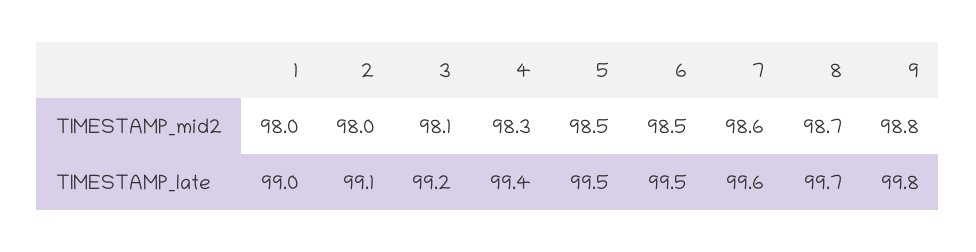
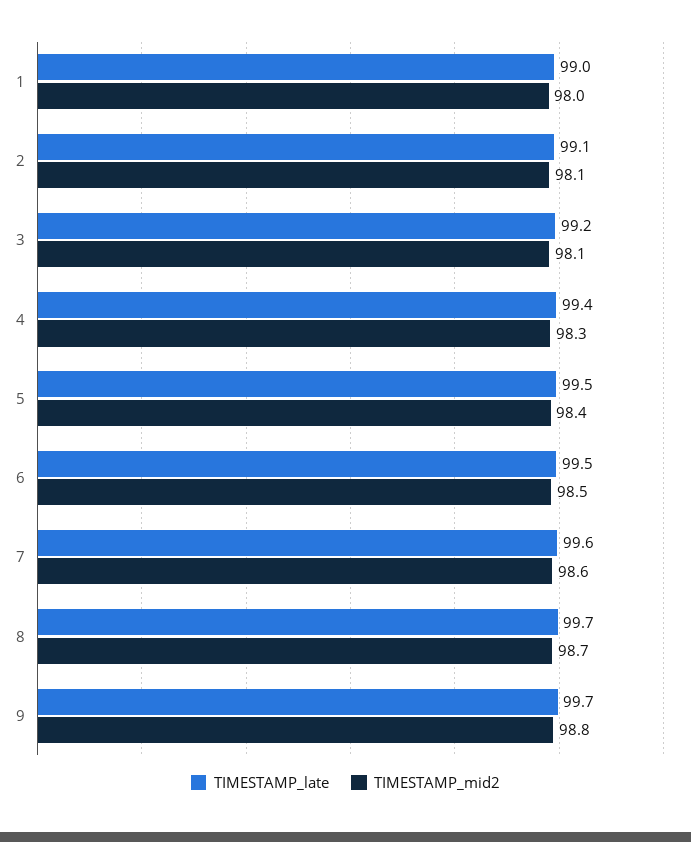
TIMESTAMP_mid2, 2: 98 -> 98.1
TIMESTAMP_mid2, 5: 98.5 -> 98.4
TIMESTAMP_late, 9: 99.8 -> 99.7

